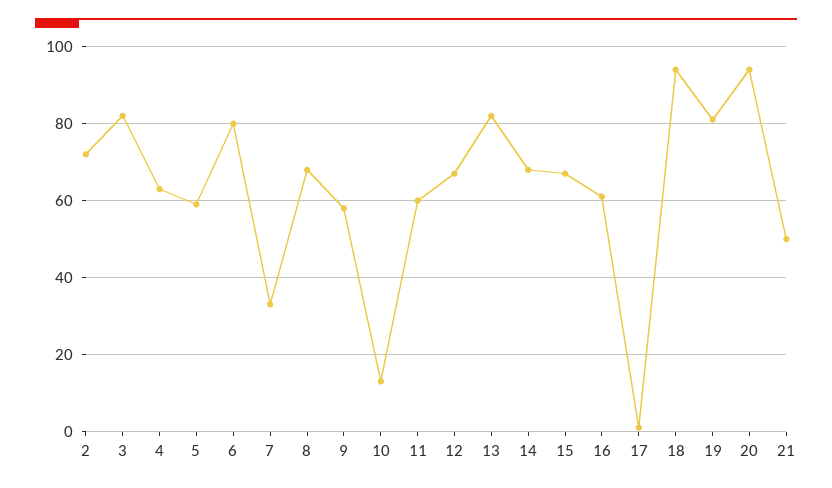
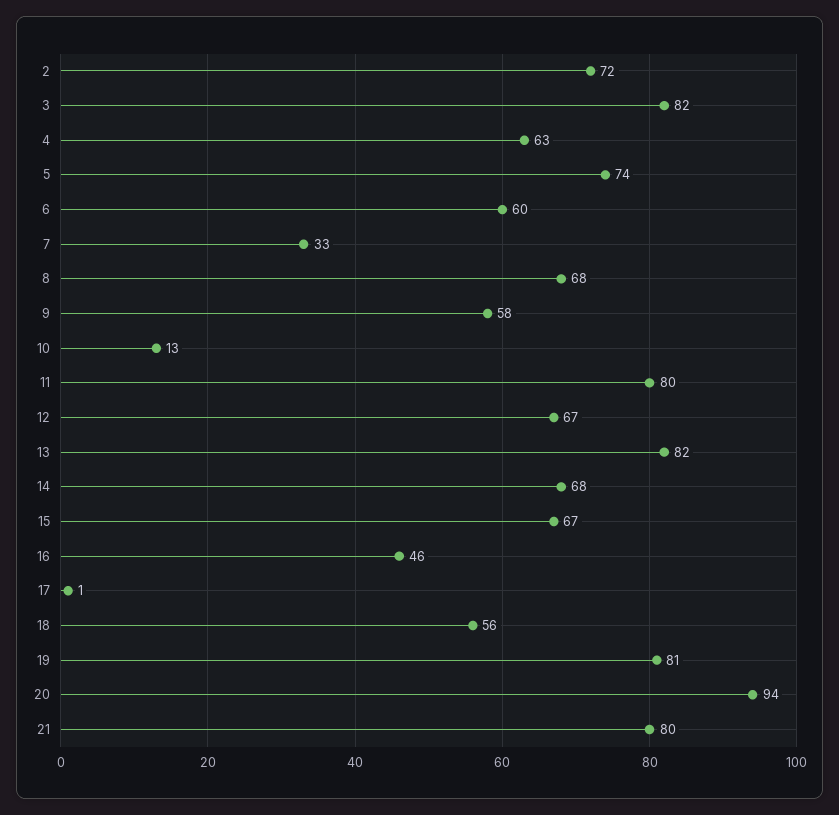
5: 60 -> 74
6: 80 -> 60
11: 60 -> 80
16: 60 -> 46
18: 95 -> 56
21: 50 -> 80

